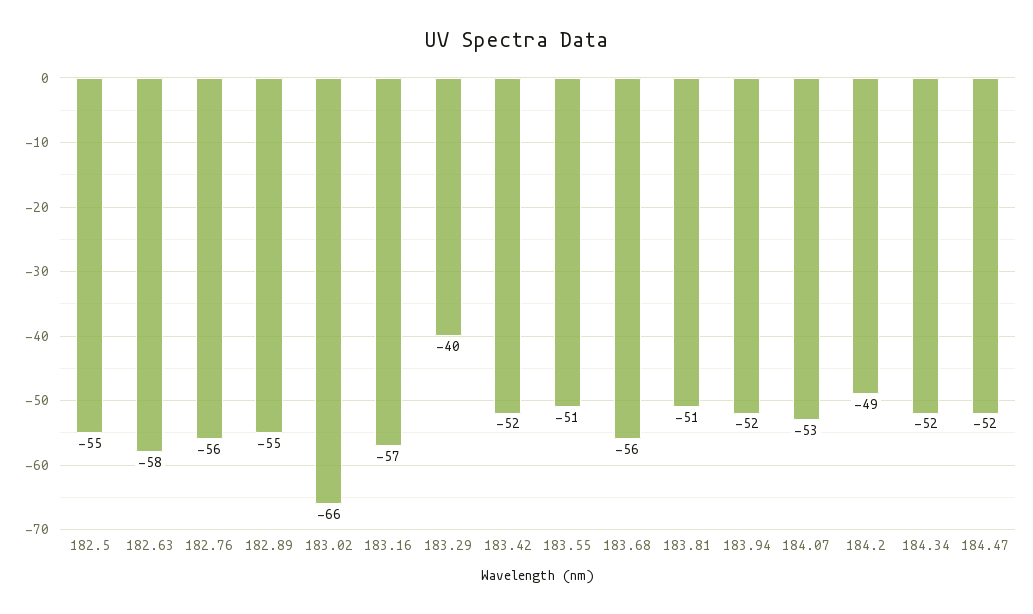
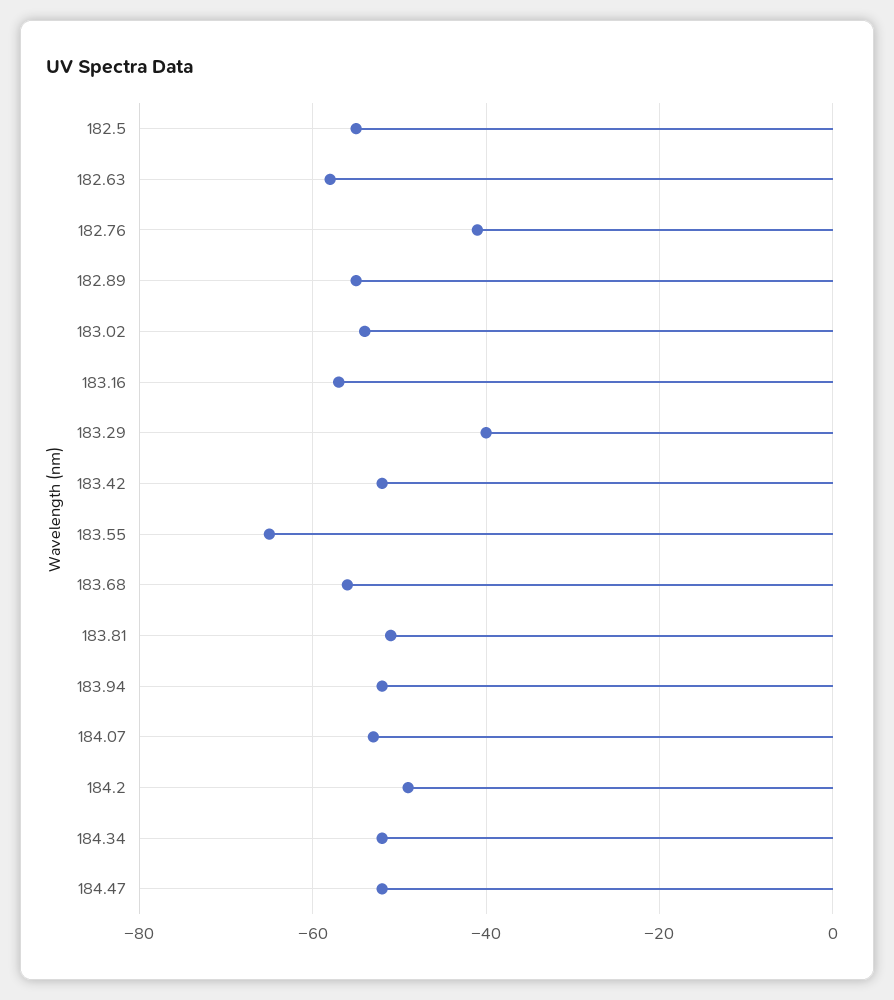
182.76: -56 -> -40
183.02: -66 -> -55
183.55: -51 -> -65

